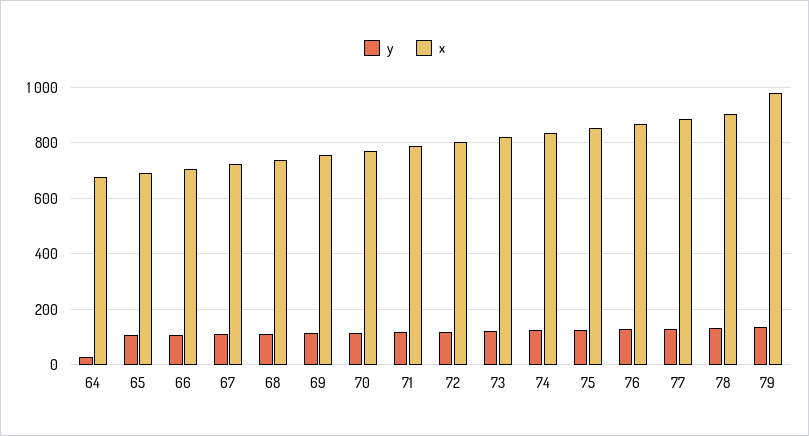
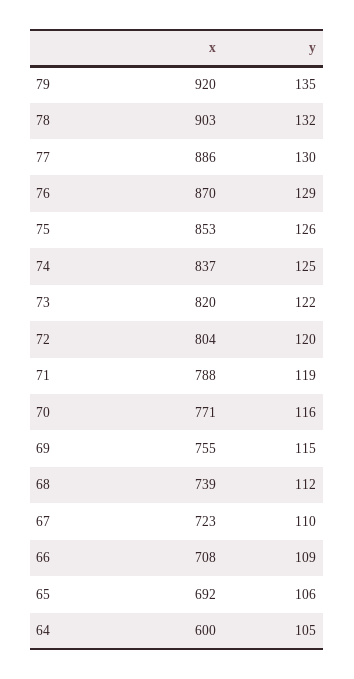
y, 64: 25 -> 105
x, 64: 675 -> 600
x, 79: 975 -> 920

